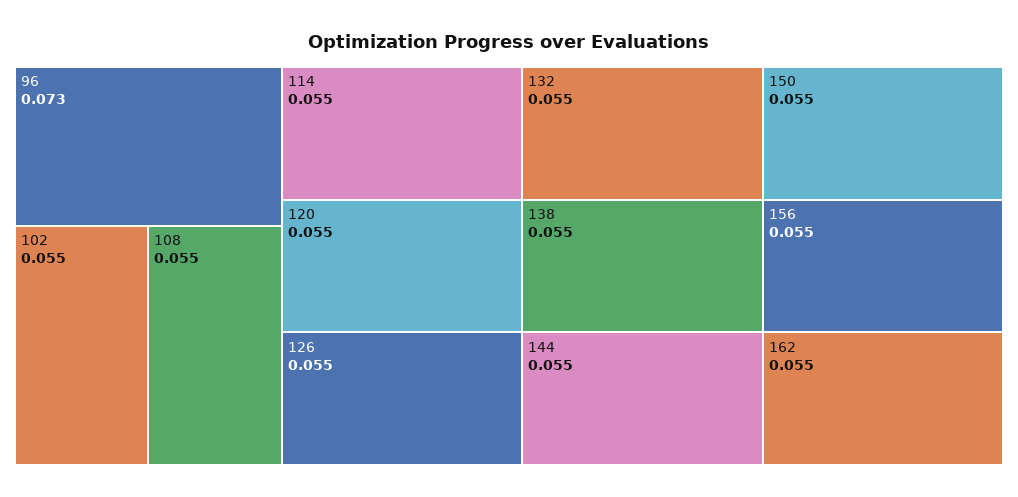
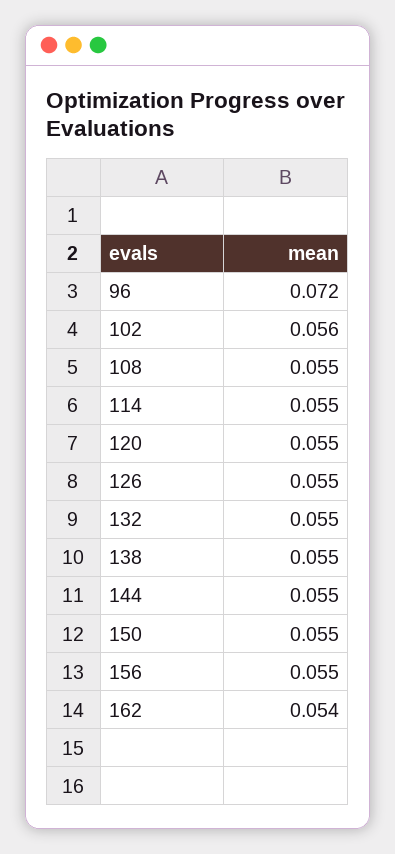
96: 0.073 -> 0.072
102: 0.055 -> 0.056
162: 0.055 -> 0.054

